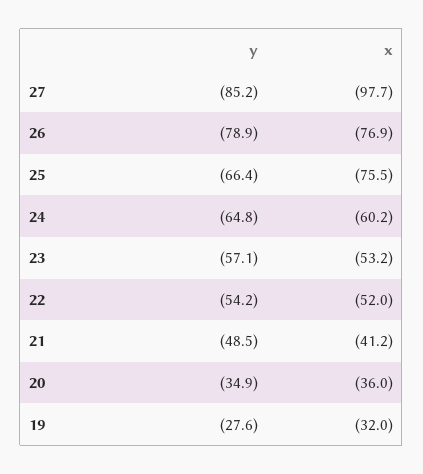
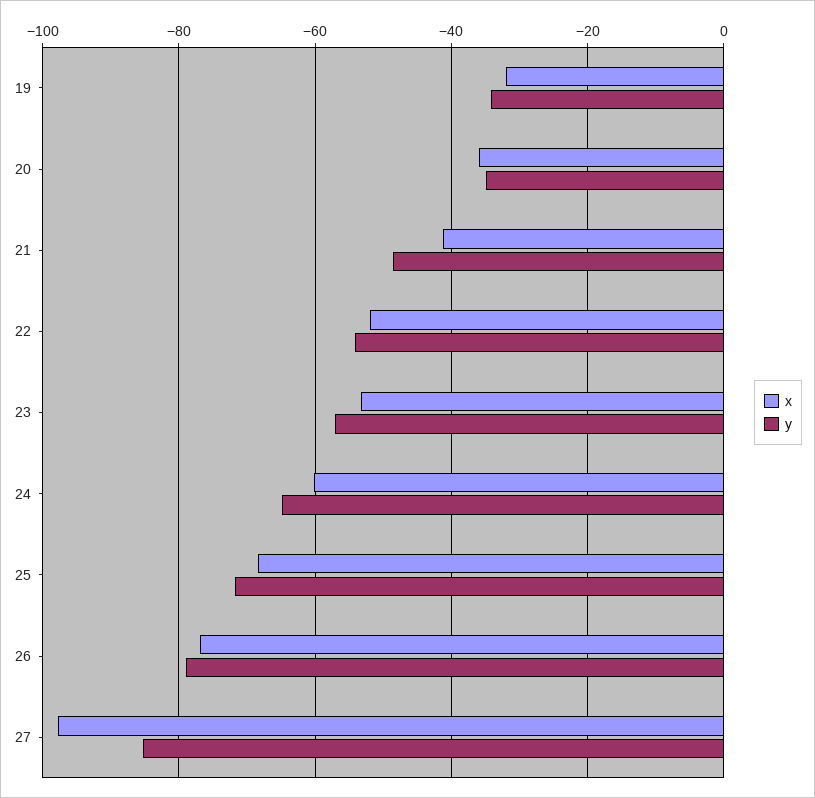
y, 25: -66.4 -> -72
x, 25: -75.5 -> -68
y, 19: -27.6 -> -34

